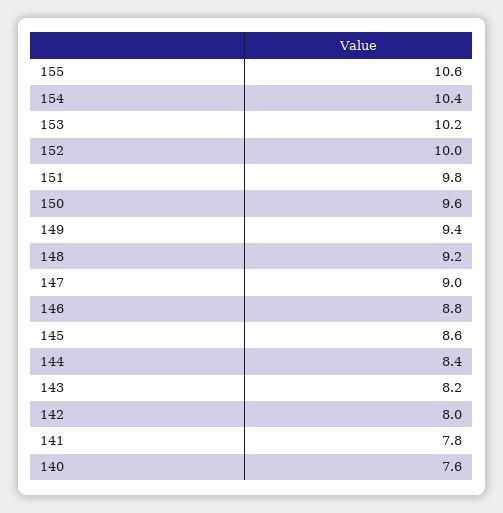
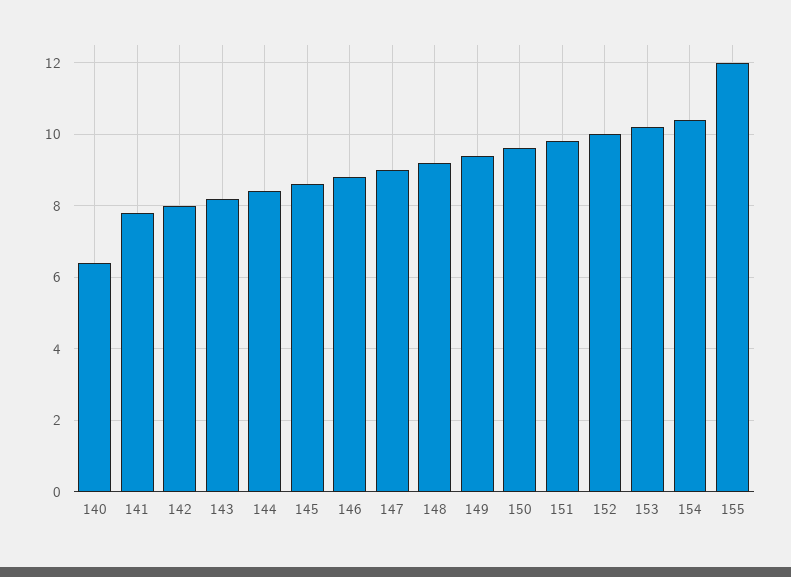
155: 10.6 -> 12
140: 7.6 -> 6.5

